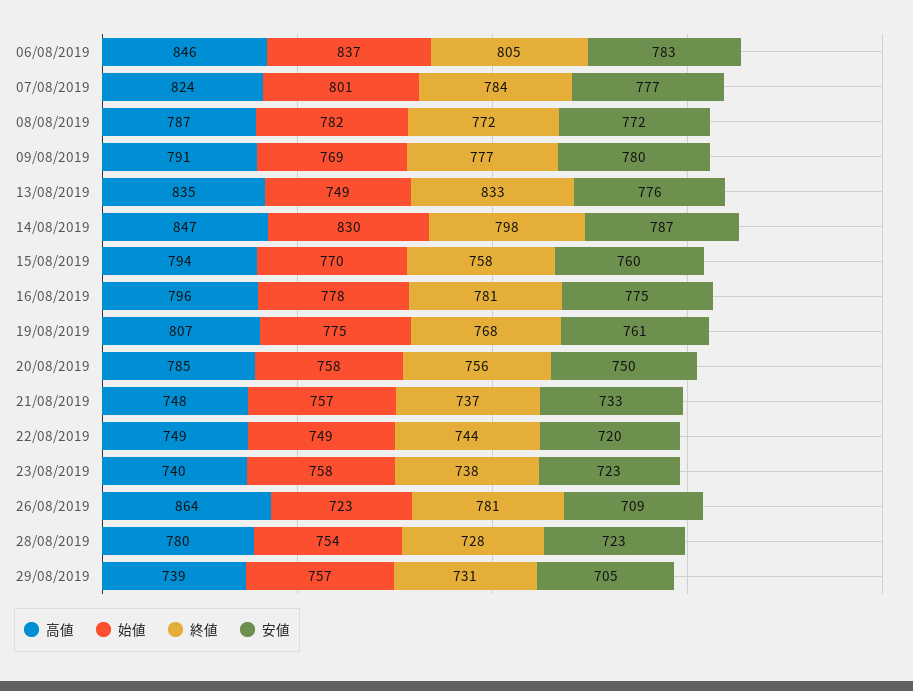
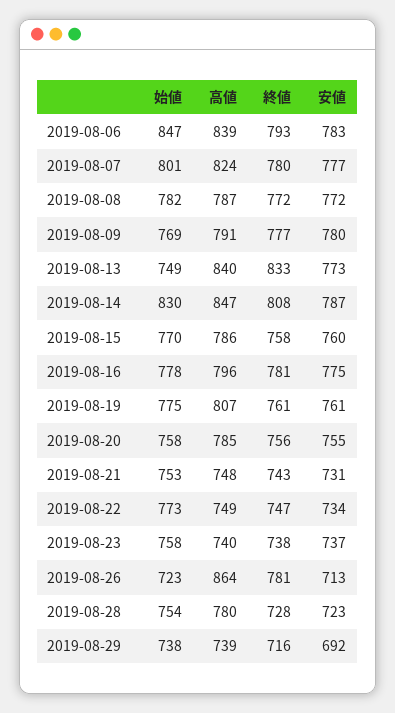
高値, 06/08/2019: 846 -> 839
始値, 06/08/2019: 837 -> 847
終値, 06/08/2019: 805 -> 793
終値, 07/08/2019: 784 -> 780
高値, 13/08/2019: 835 -> 840
安値, 13/08/2019: 776 -> 773
終値, 14/08/2019: 798 -> 808
高値, 15/08/2019: 794 -> 786
終値, 19/08/2019: 768 -> 761
安値, 20/08/2019: 750 -> 755
始値, 21/08/2019: 757 -> 753
終値, 21/08/2019: 737 -> 743
安値, 21/08/2019: 733 -> 731
始値, 22/08/2019: 749 -> 773
終値, 22/08/2019: 744 -> 747
安値, 22/08/2019: 720 -> 734
安値, 23/08/2019: 723 -> 737
安値, 26/08/2019: 709 -> 713
始値, 29/08/2019: 757 -> 738
終値, 29/08/2019: 731 -> 716
安値, 29/08/2019: 705 -> 692

